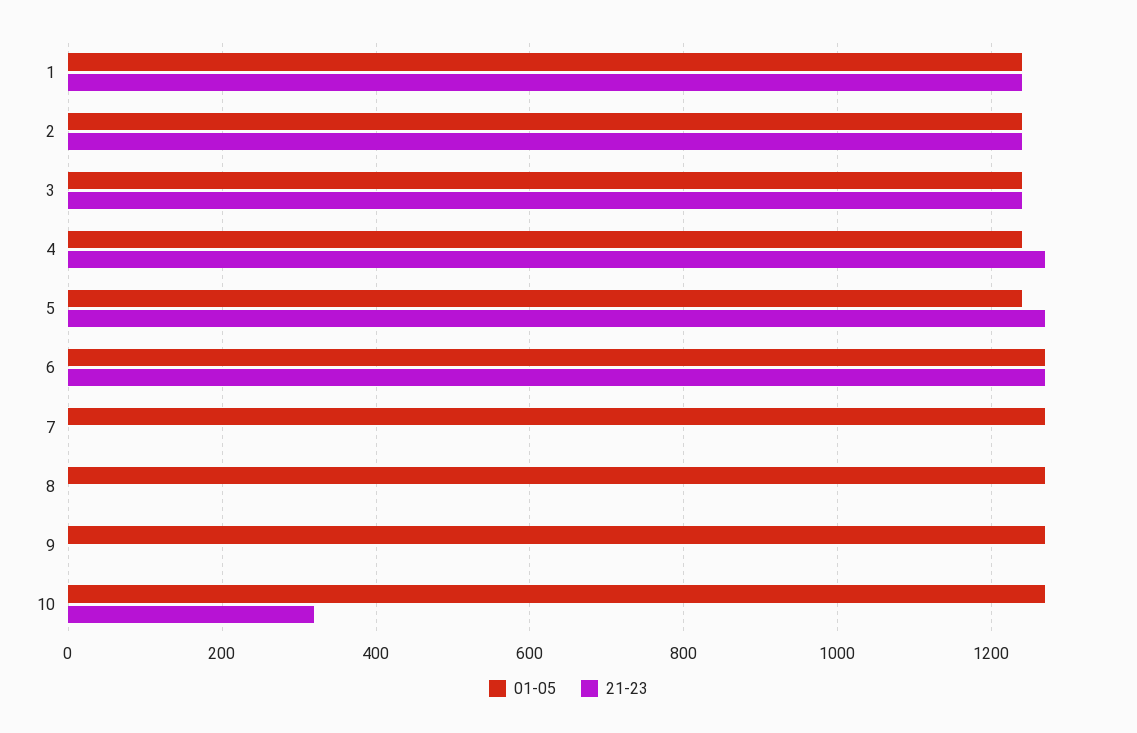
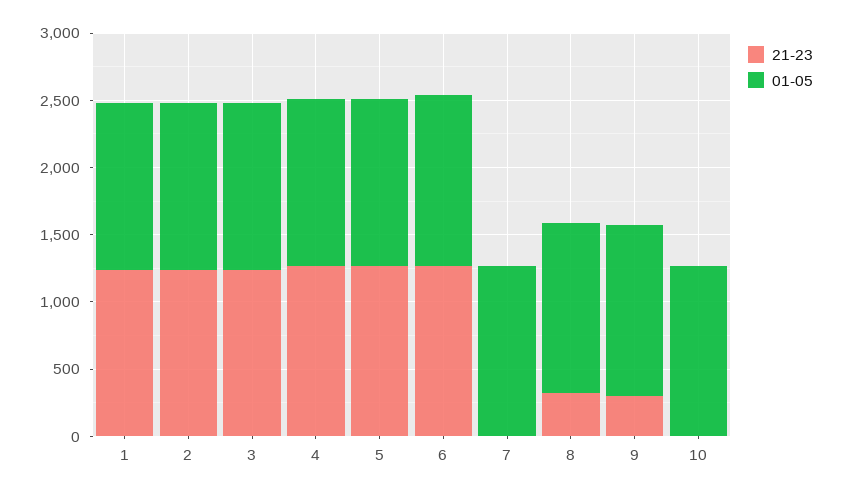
21-23, 8: 0 -> 300
21-23, 9: 0 -> 300
21-23, 10: 320 -> 0

